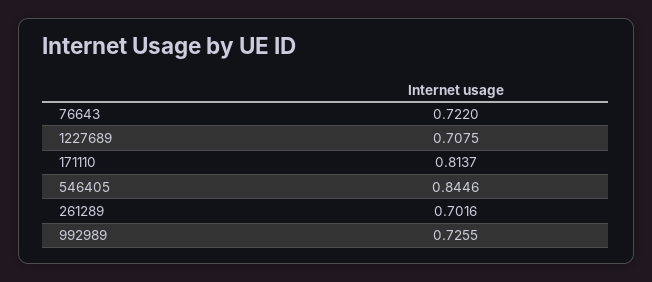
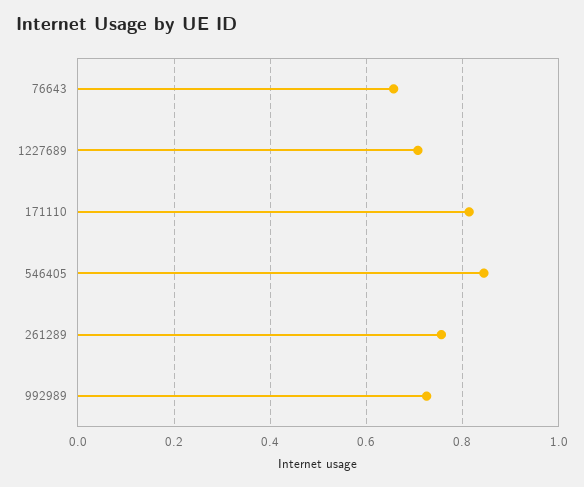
76643: 0.722 -> 0.66
261289: 0.7016 -> 0.76

